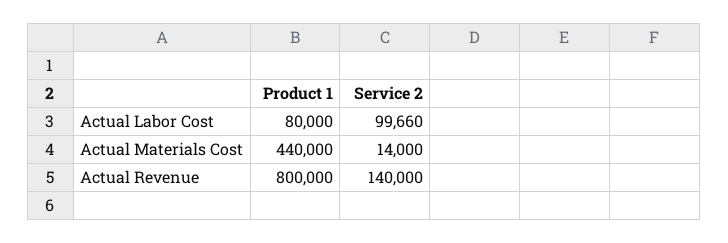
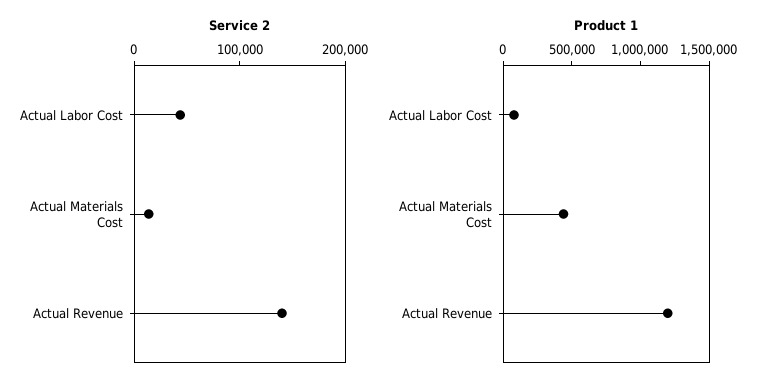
Service 2, Actual Labor Cost: 99660 -> 40000
Product 1, Actual Revenue: 800000 -> 1200000

